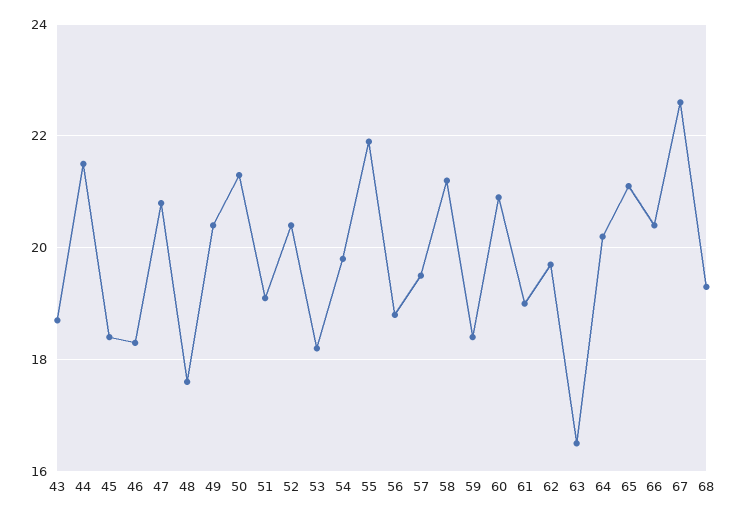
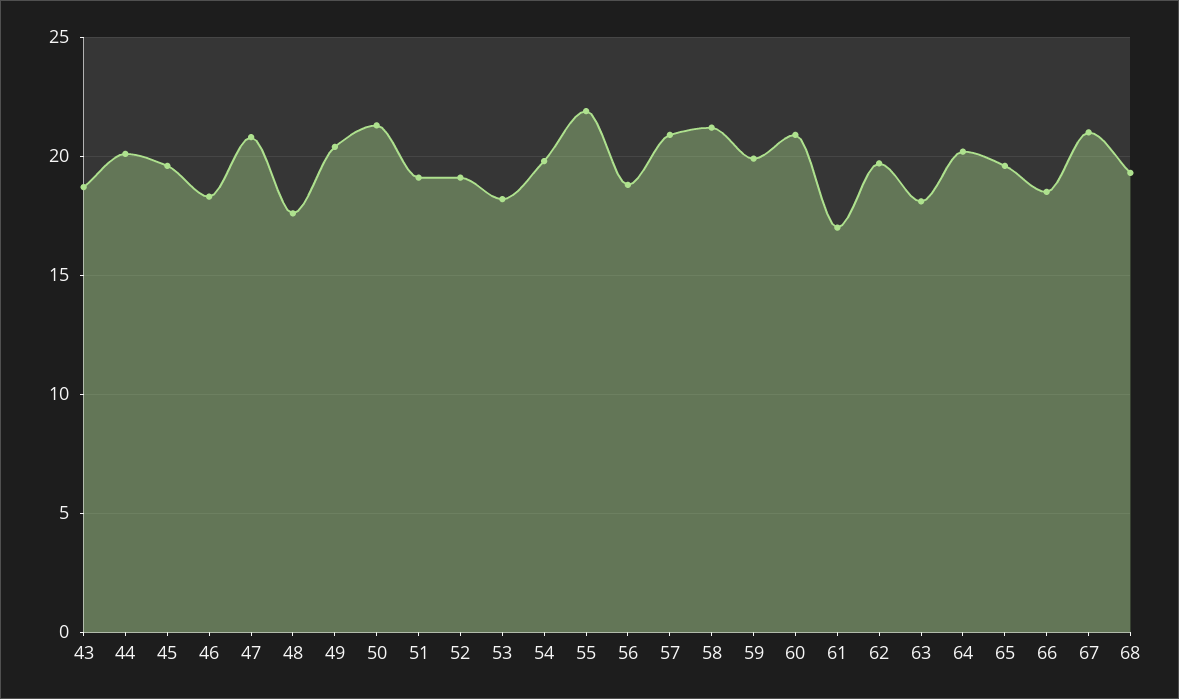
44: 21.5 -> 20
45: 18.5 -> 19.5
52: 20.5 -> 19
57: 19.5 -> 21
59: 18.5 -> 20
61: 19 -> 17
63: 16.5 -> 18
65: 21 -> 19.5
66: 20.5 -> 18.5
67: 22.5 -> 21

